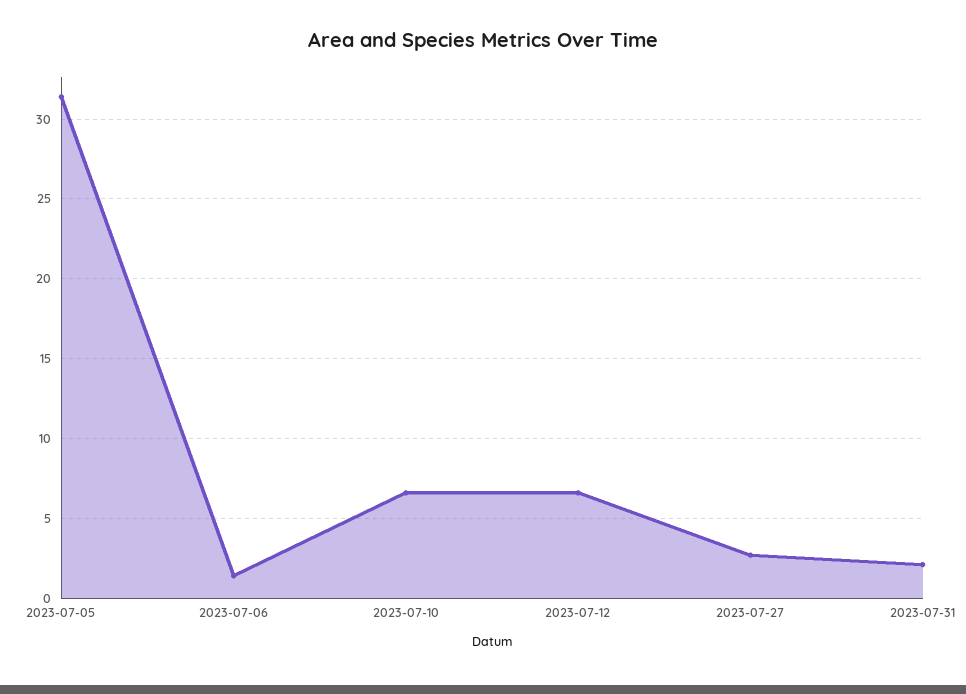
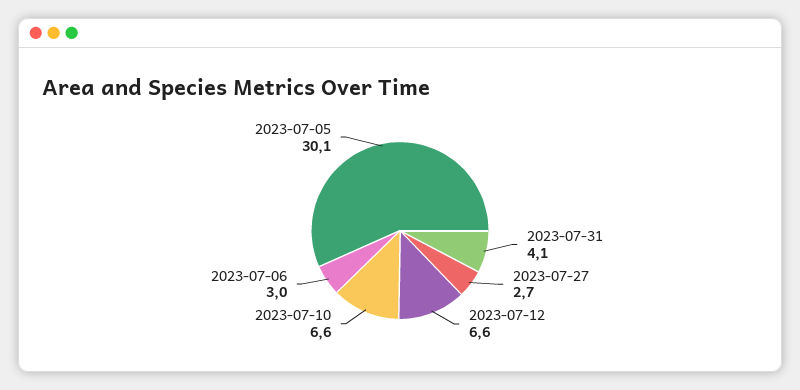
2023-07-05: 31.5 -> 30.1
2023-07-06: 1.5 -> 3
2023-07-31: 2 -> 4.1

